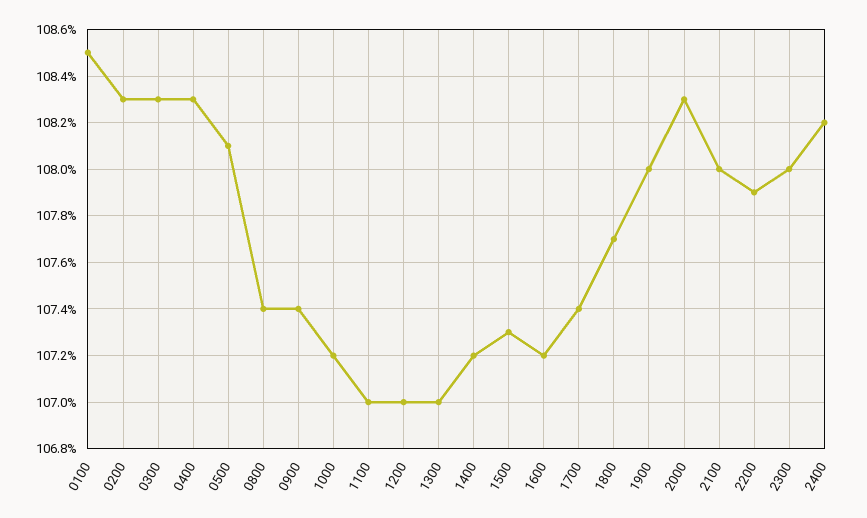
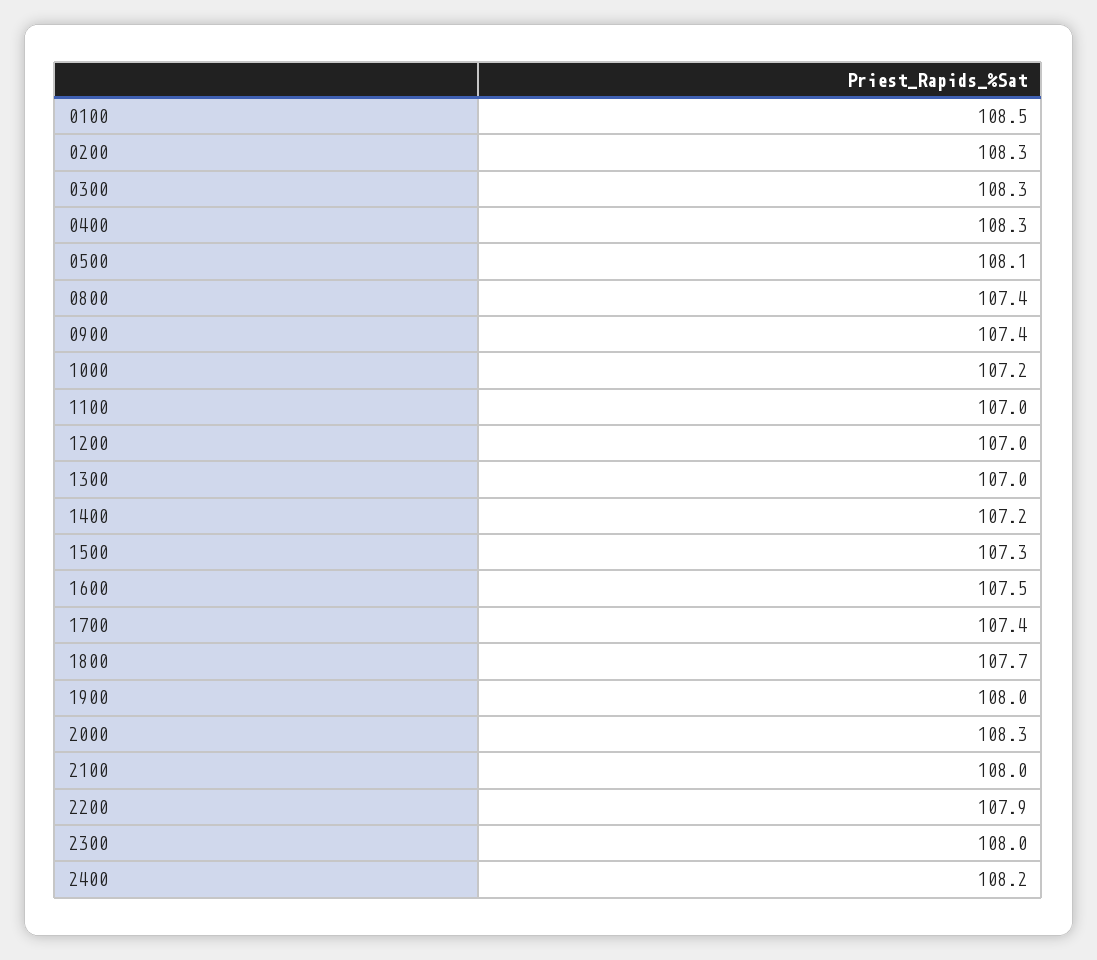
1600: 107.2 -> 107.5

